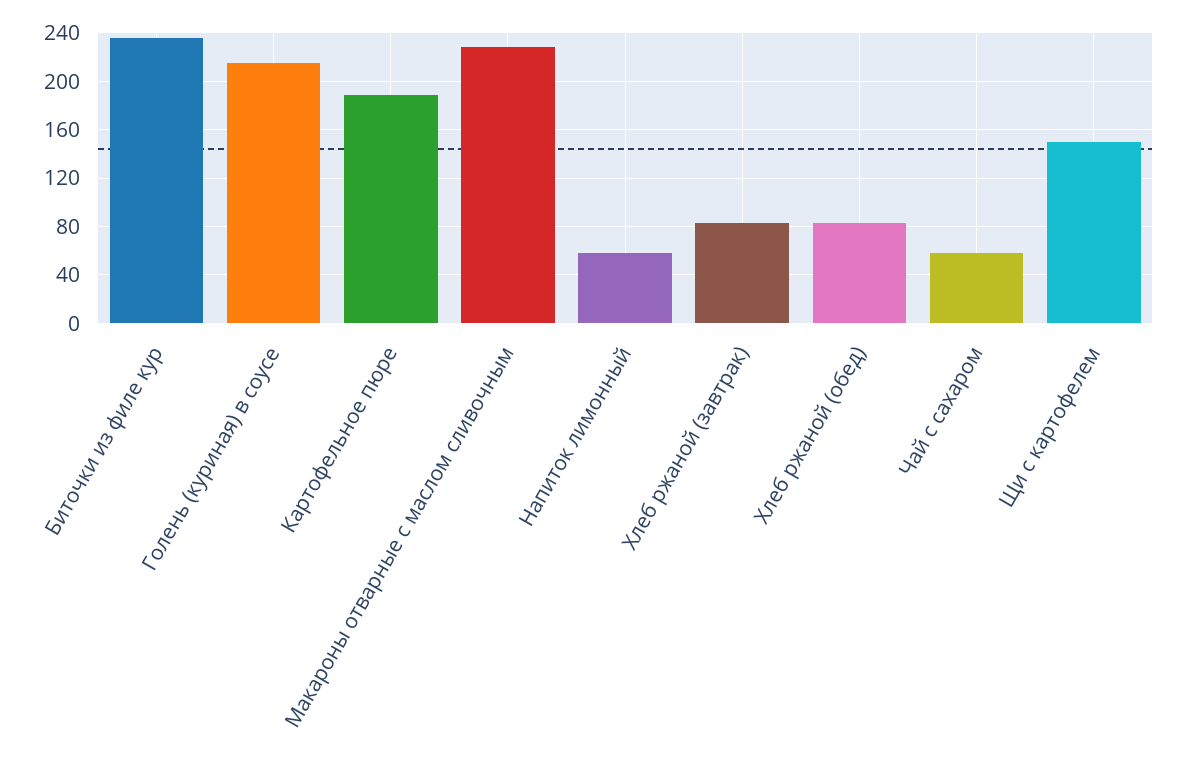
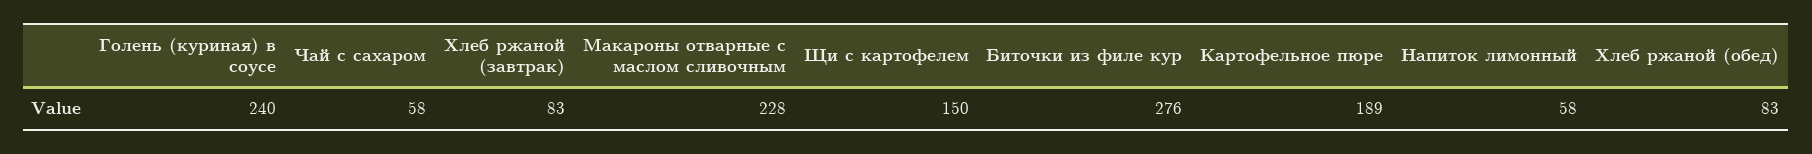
Биточки из филе кур: 235 -> 276
Голень (куриная) в соусе: 215 -> 240

